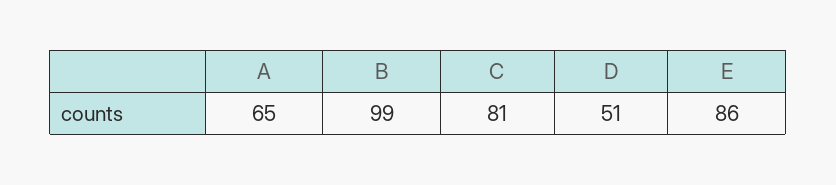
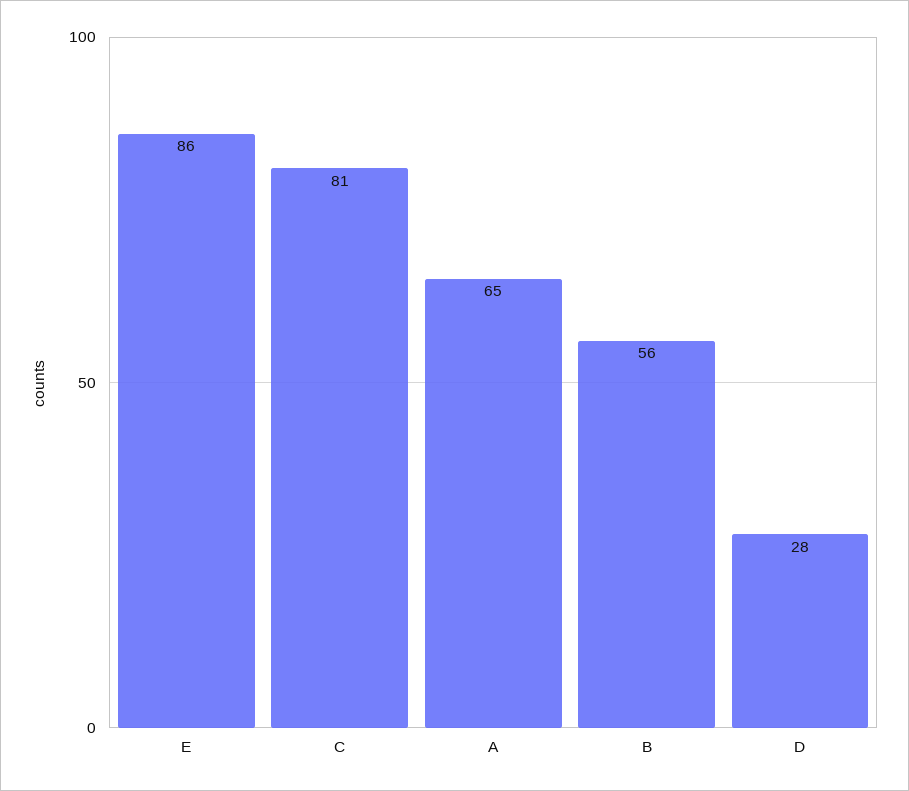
B: 99 -> 56
D: 51 -> 28

